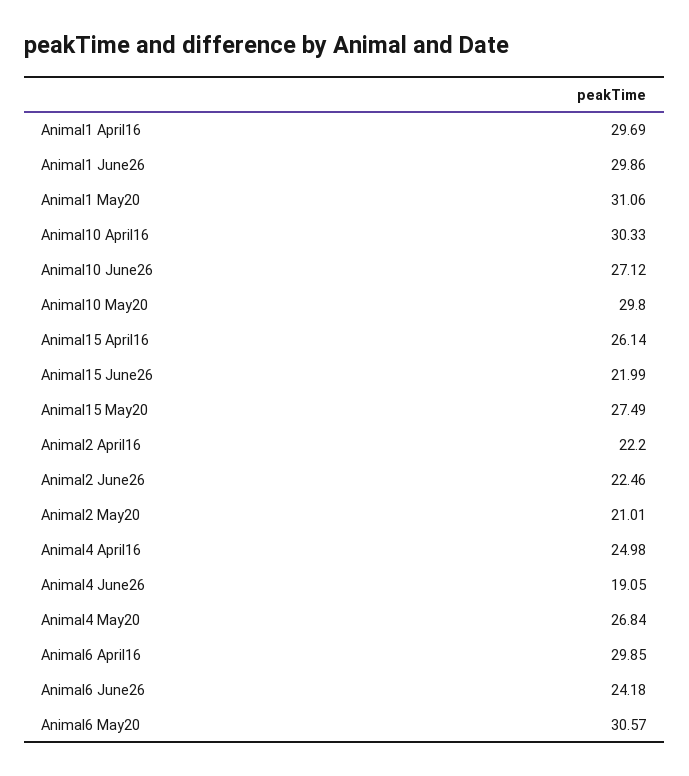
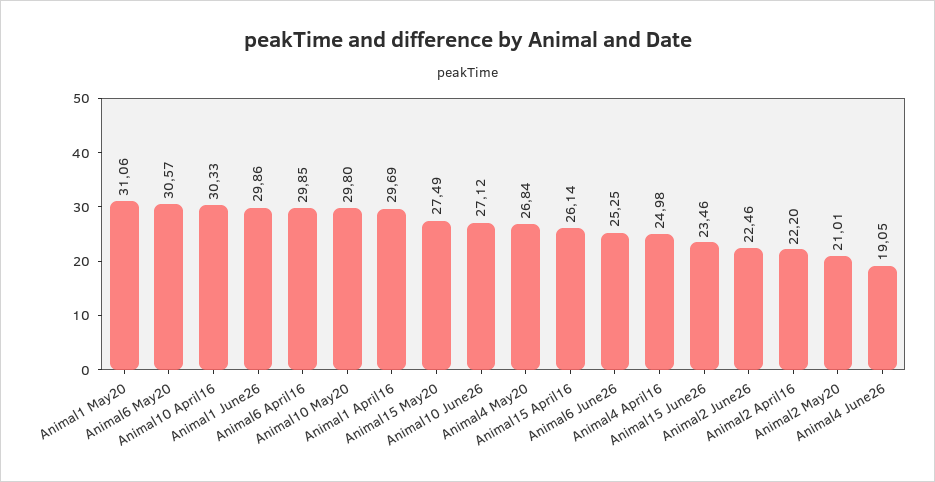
Animal15 June26: 21.99 -> 23.46
Animal6 June26: 24.18 -> 25.25

